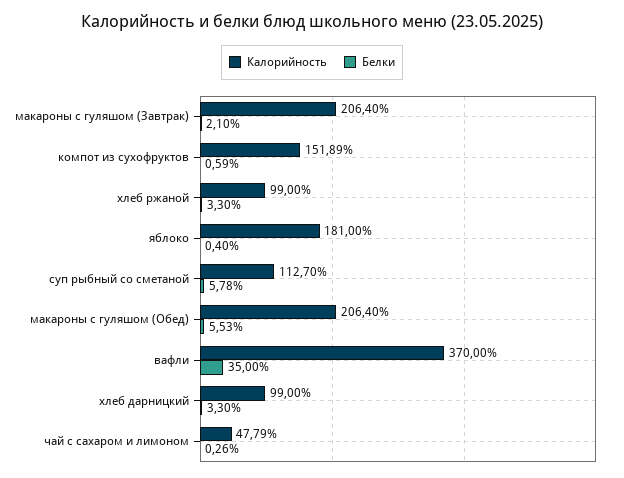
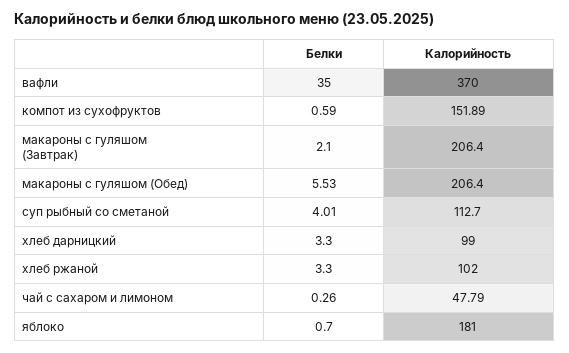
Калорийность, хлеб ржаной: 99 -> 102
Белки, яблоко: 0.4 -> 0.7
Белки, суп рыбный со сметаной: 5.78 -> 4.01

